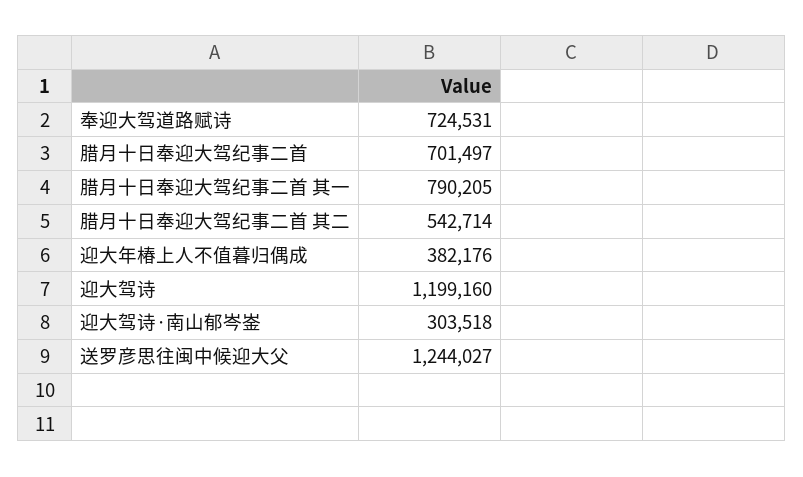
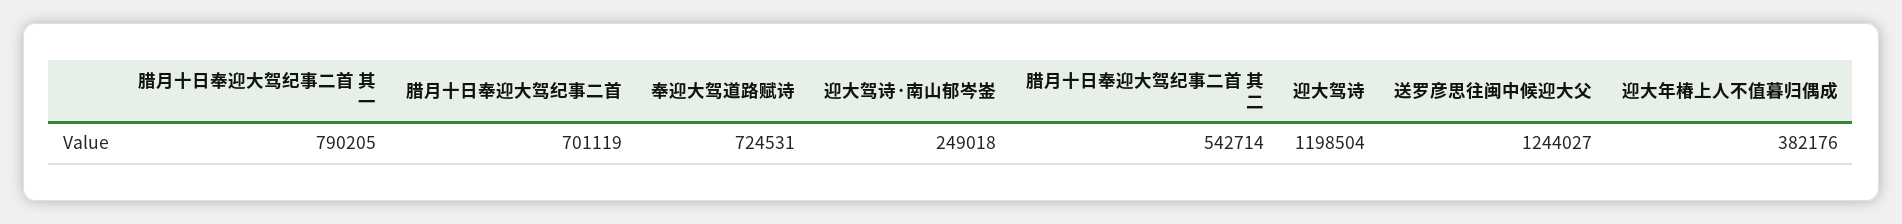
腊月十日奉迎大驾纪事二首: 701497 -> 701119
迎大驾诗: 1199160 -> 1198504
迎大驾诗·南山郁岑崟: 303518 -> 249018

